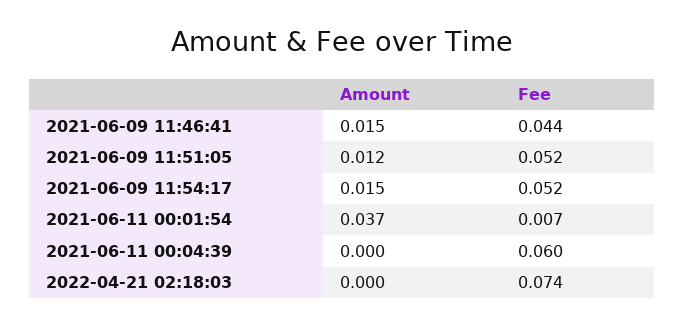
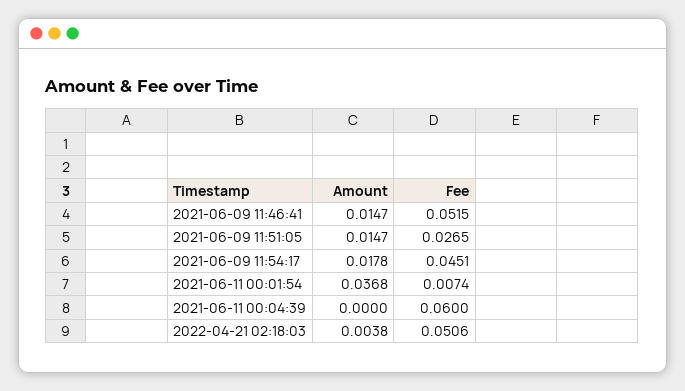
Fee, 2021-06-09 11:46:41: 0.044 -> 0.0515
Amount, 2021-06-09 11:51:05: 0.012 -> 0.0147
Fee, 2021-06-09 11:51:05: 0.052 -> 0.0265
Amount, 2021-06-09 11:54:17: 0.015 -> 0.0178
Fee, 2021-06-09 11:54:17: 0.052 -> 0.0451
Amount, 2022-04-21 02:18:03: 0 -> 0.0038
Fee, 2022-04-21 02:18:03: 0.074 -> 0.0506

